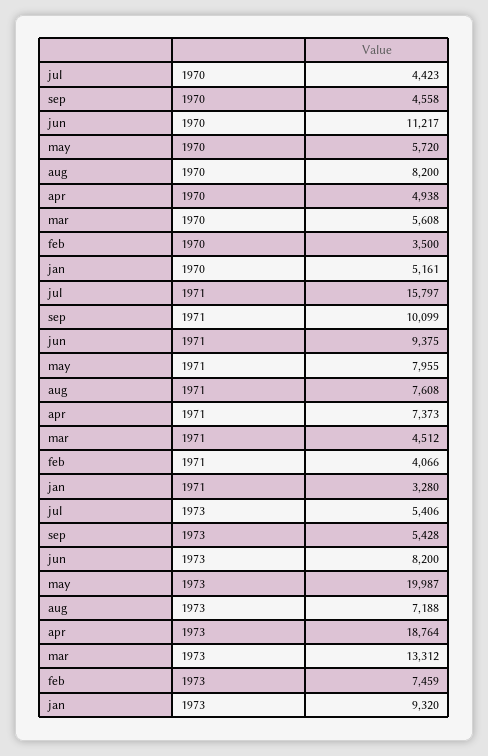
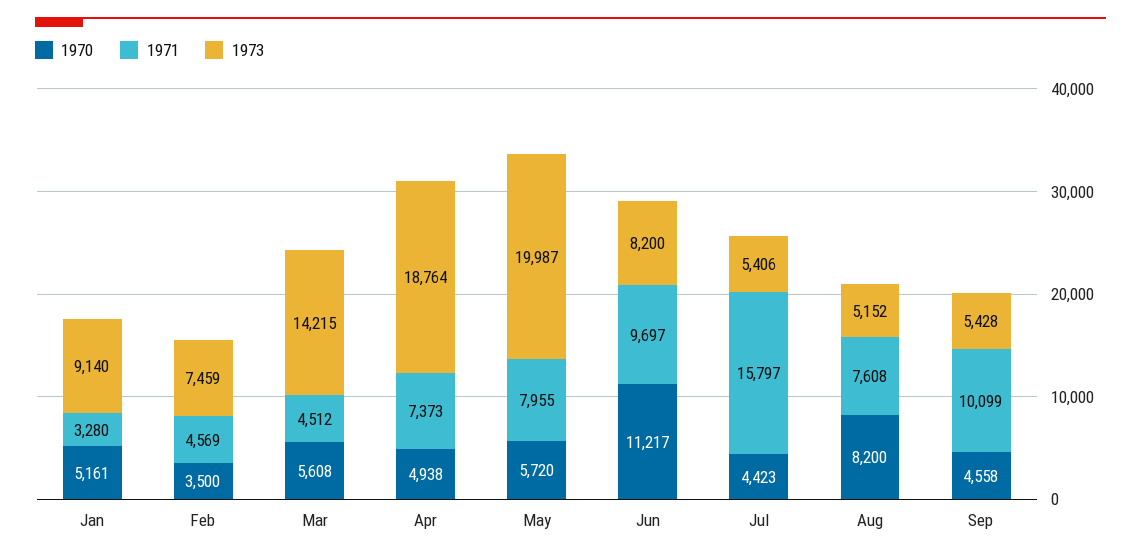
1971, jun: 9375 -> 9697
1971, feb: 4066 -> 4569
1973, aug: 7188 -> 5152
1973, mar: 13312 -> 14215
1973, jan: 9320 -> 9140

